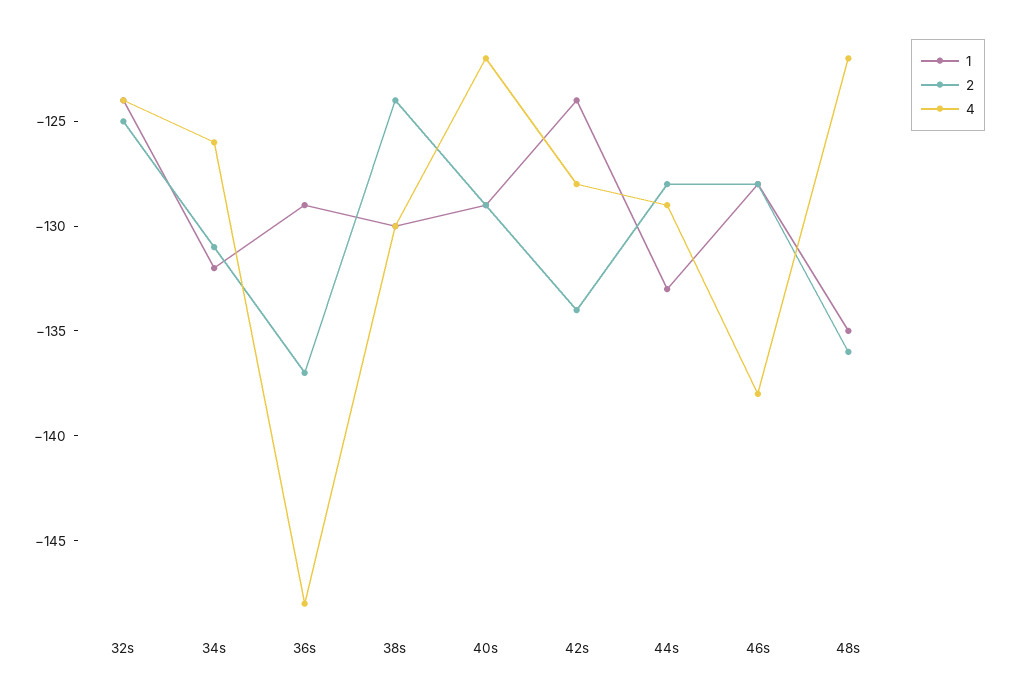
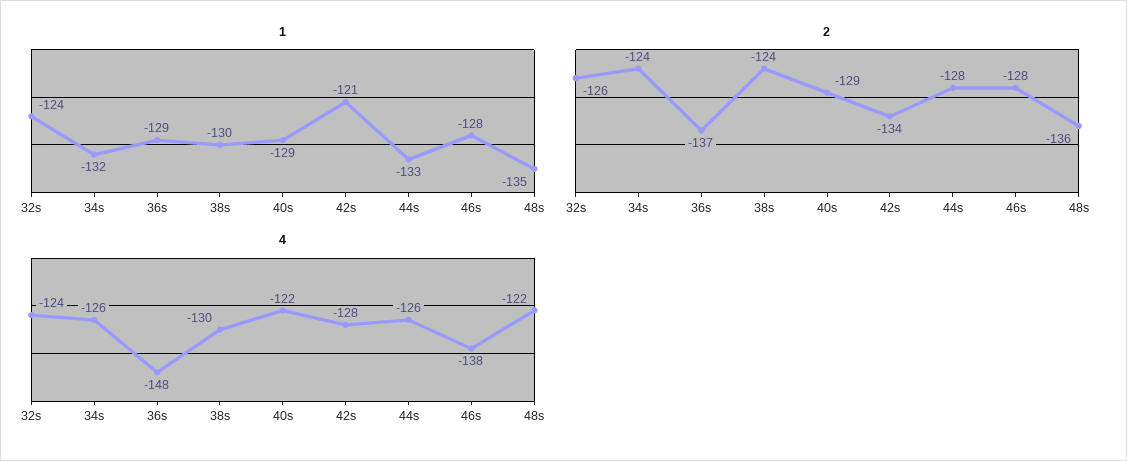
2, 32s: -125 -> -126
2, 34s: -131 -> -124
1, 42s: -124 -> -121
4, 44s: -129 -> -126

